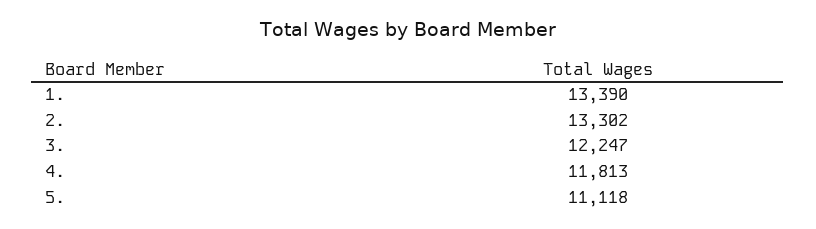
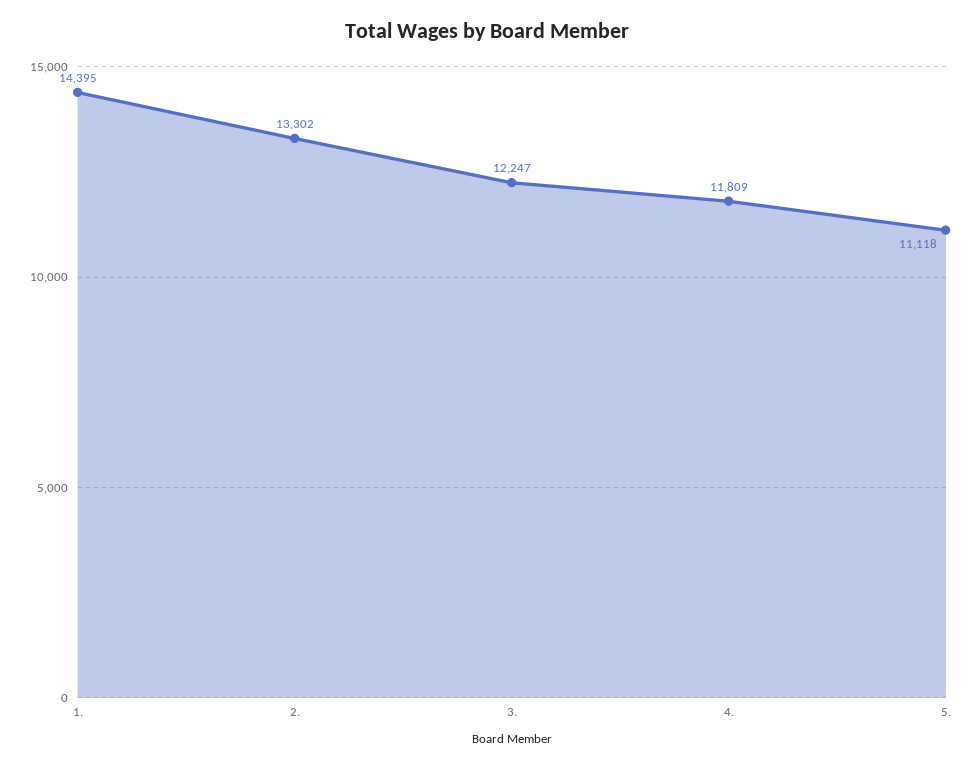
1.: 13390 -> 14395
4.: 11813 -> 11809

